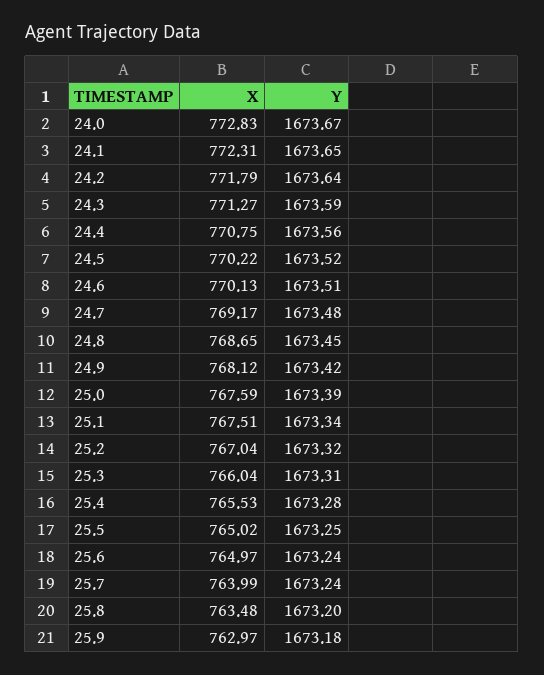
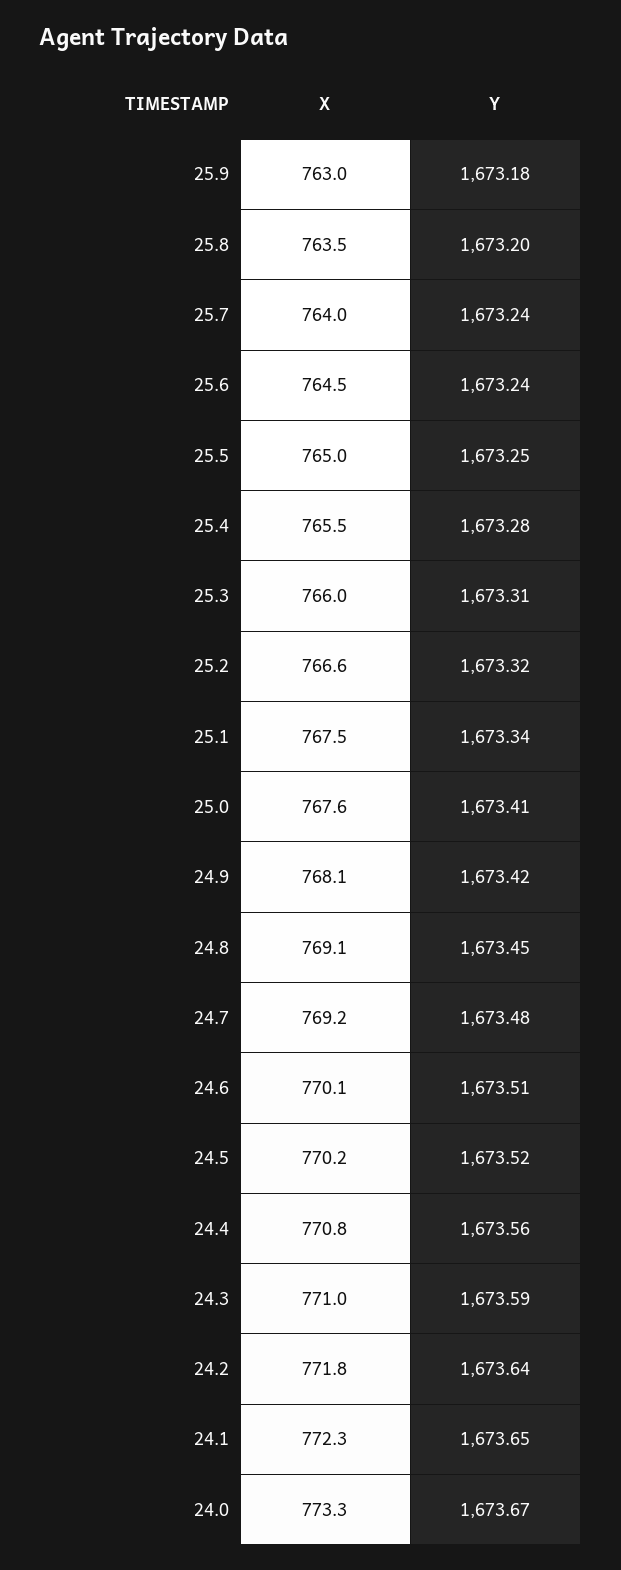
X, 24.0: 772.83 -> 773.3
X, 24.3: 771.27 -> 771
X, 24.8: 768.65 -> 769.1
Y, 25.0: 1673.39 -> 1673.41
X, 25.2: 767.04 -> 766.6
X, 25.6: 764.97 -> 764.5

